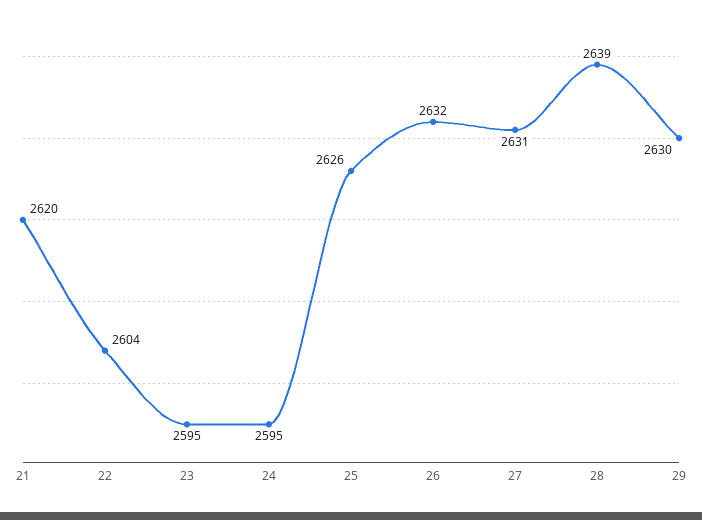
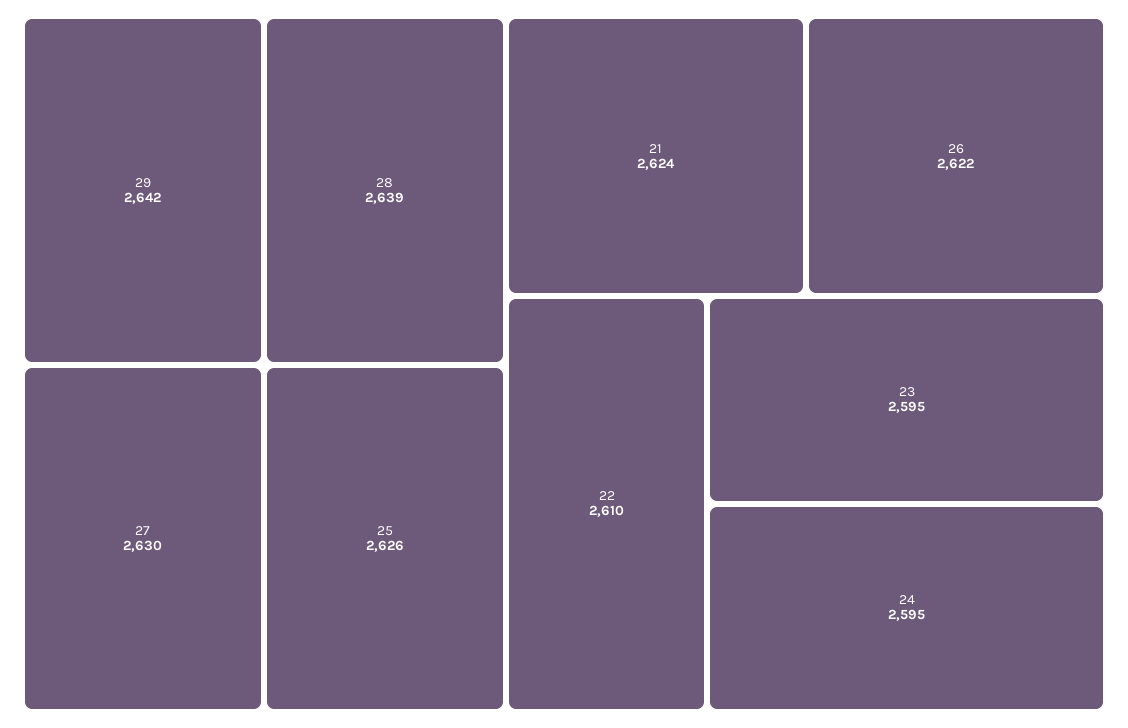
21: 2620 -> 2624
22: 2604 -> 2610
26: 2632 -> 2622
27: 2631 -> 2630
29: 2630 -> 2642

